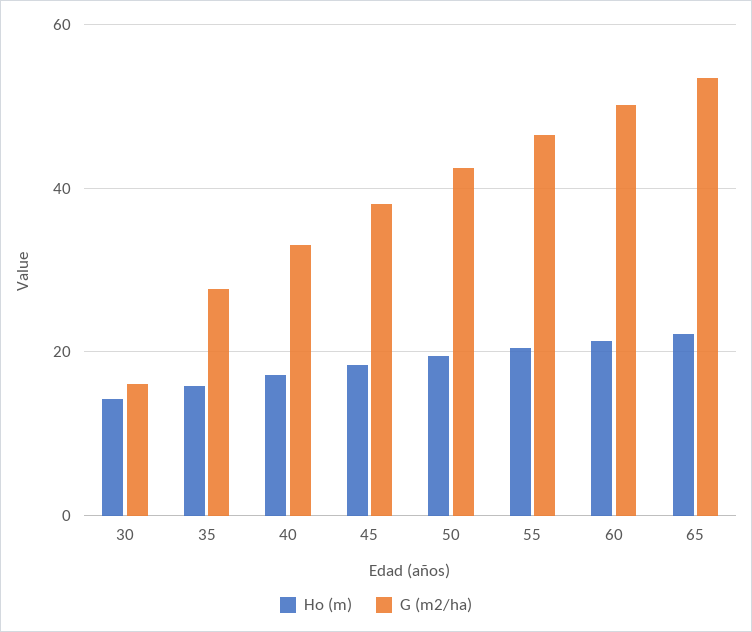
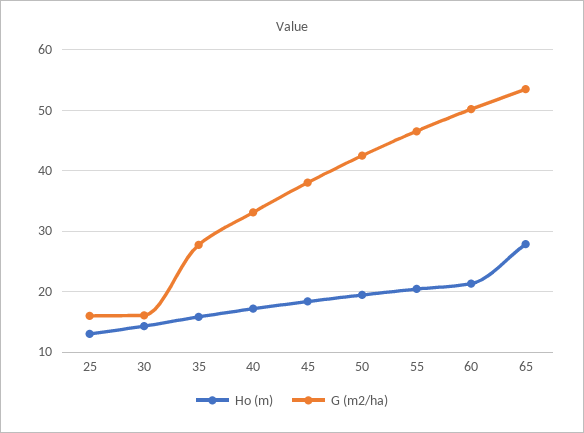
Ho (m), 65: 22 -> 28
Ho (m), 25: none -> 13
G (m2/ha), 25: none -> 16

